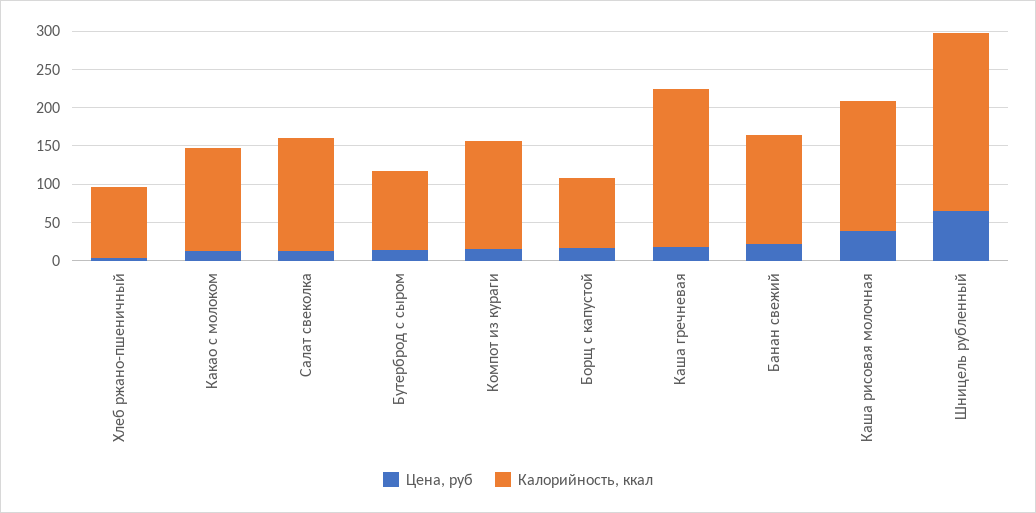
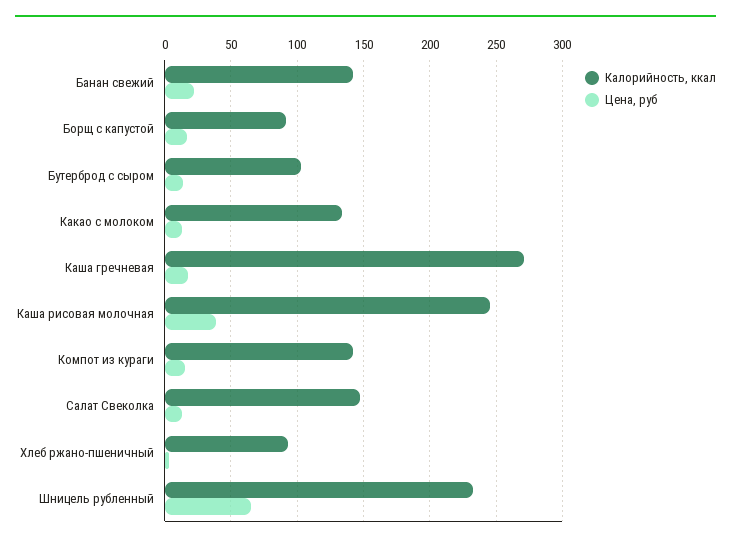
Калорийность, ккал, Каша гречневая: 200 -> 270
Калорийность, ккал, Каша рисовая молочная: 175 -> 245

